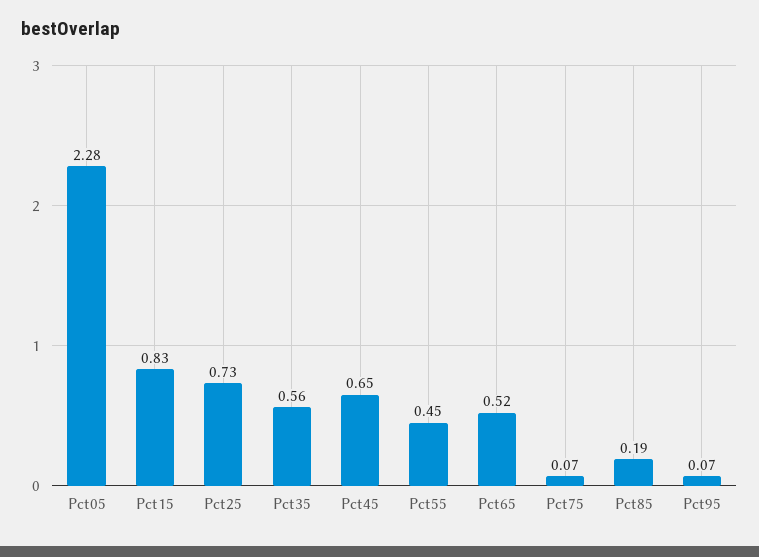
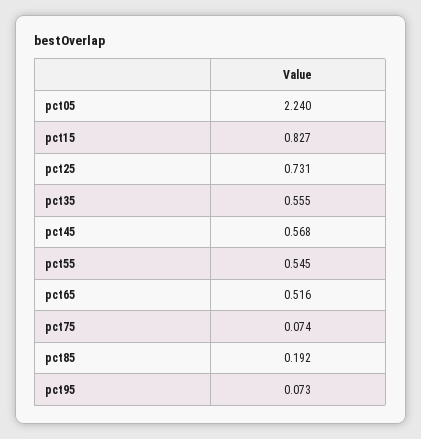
Pct05: 2.28 -> 2.24
Pct45: 0.65 -> 0.568
Pct55: 0.45 -> 0.545

